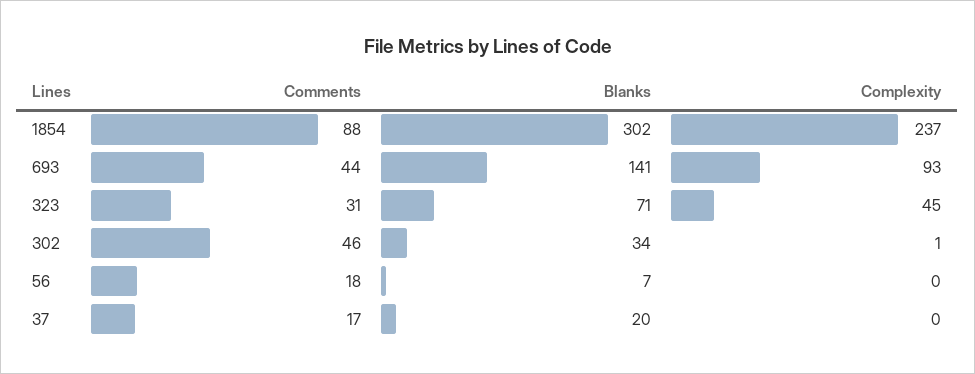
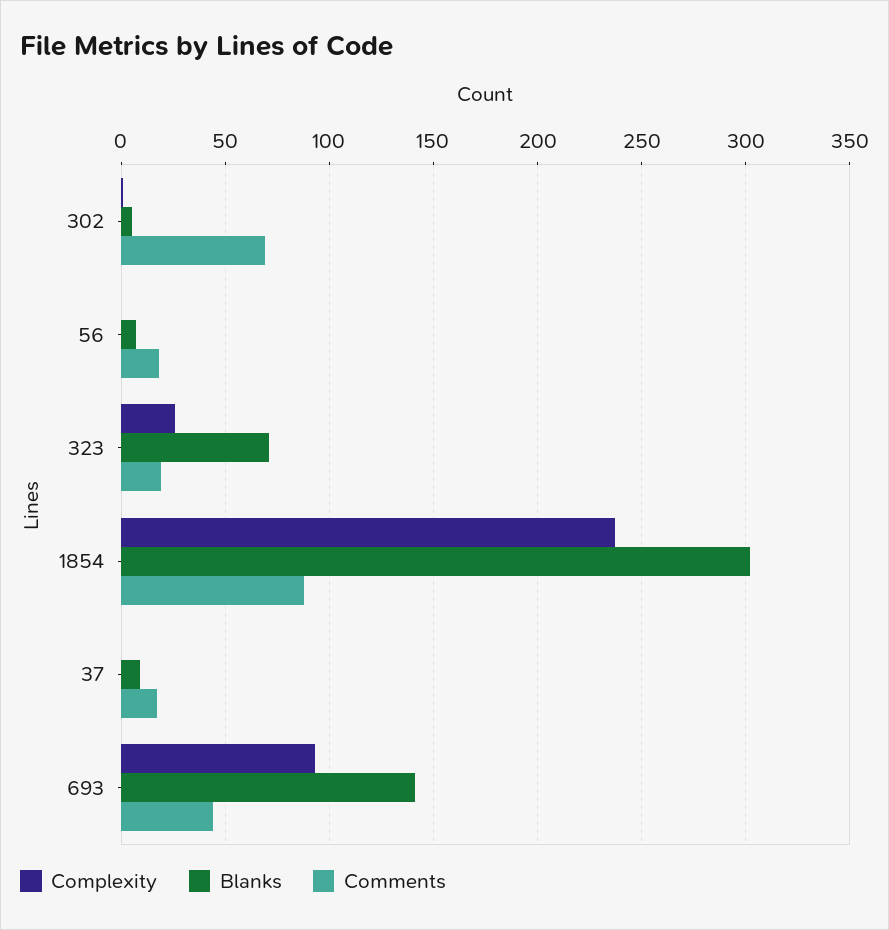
Comments, 323: 31 -> 20
Complexity, 323: 45 -> 25
Comments, 302: 46 -> 70
Blanks, 302: 34 -> 5
Blanks, 37: 20 -> 10

